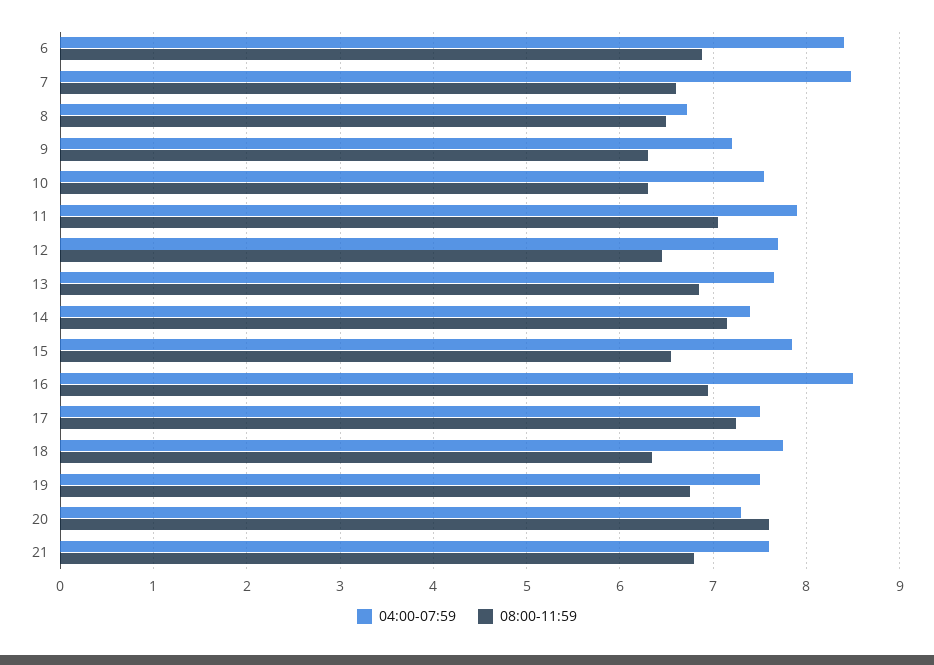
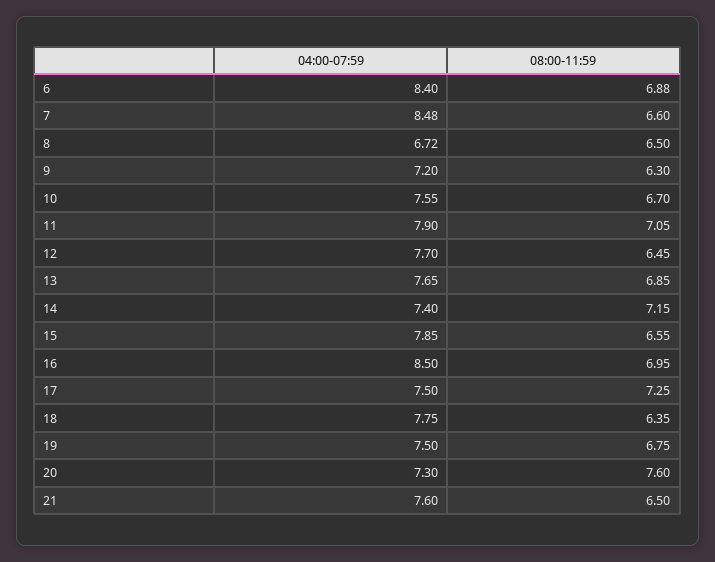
08:00-11:59, 10: 6.3 -> 6.7
08:00-11:59, 21: 6.8 -> 6.5

